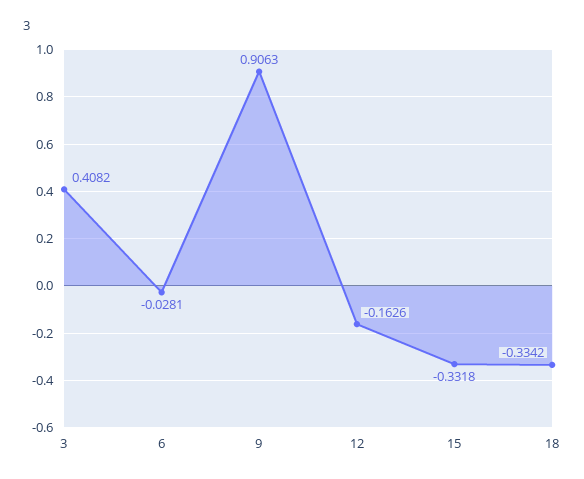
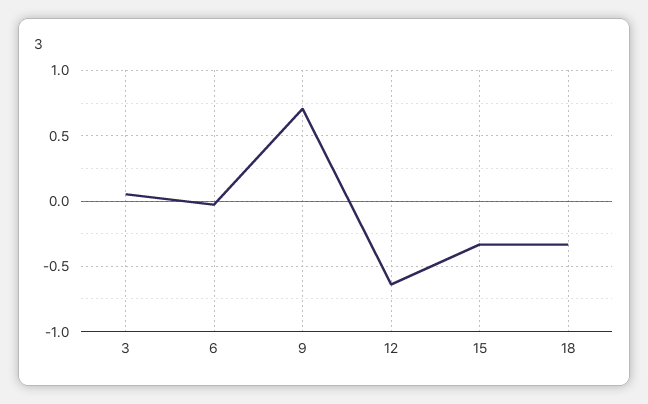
3: 0.4082 -> 0.05
9: 0.9063 -> 0.7
12: -0.1626 -> -0.65

